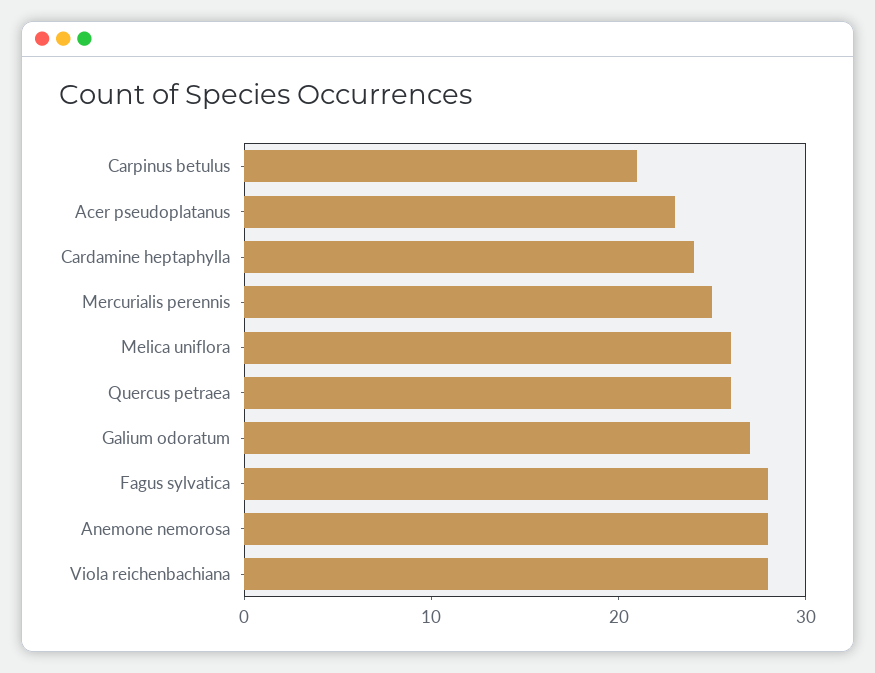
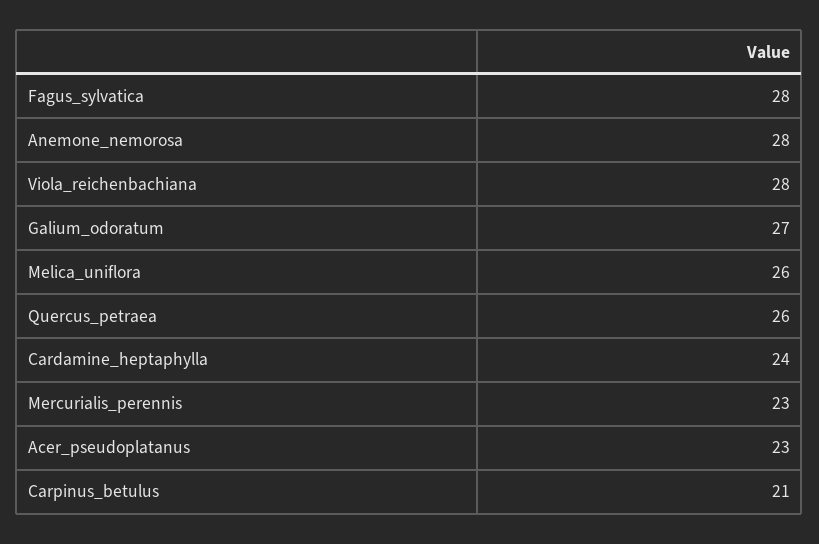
Mercurialis perennis: 25 -> 23

